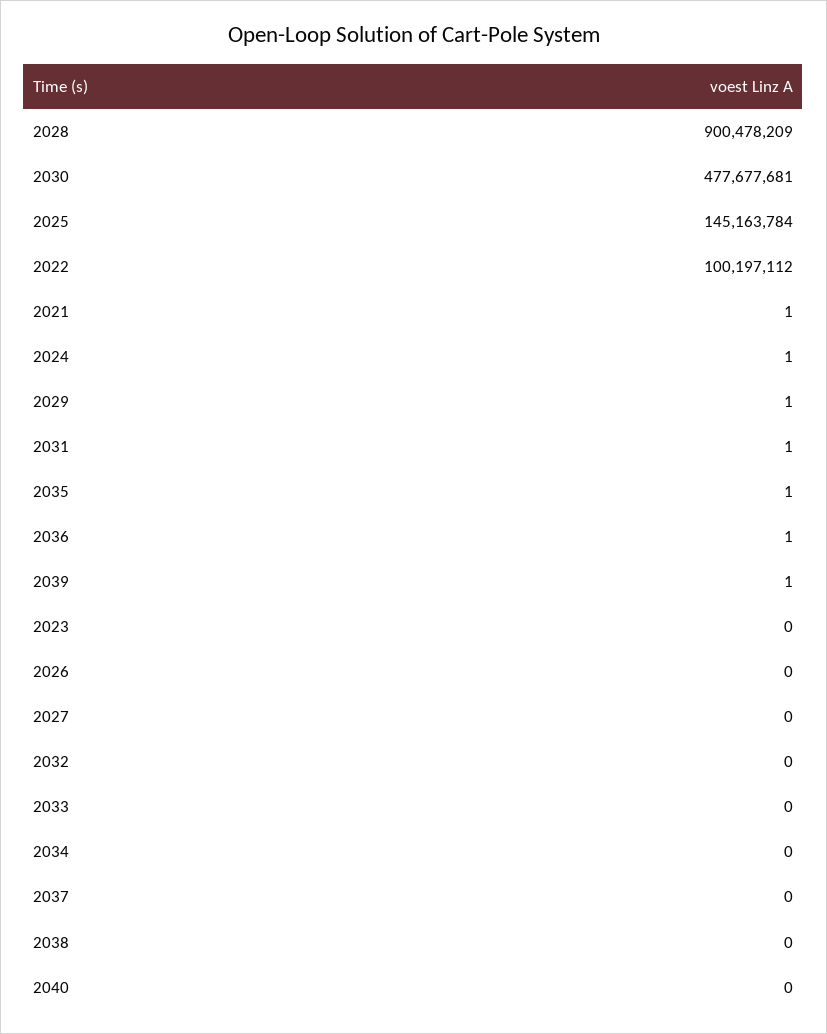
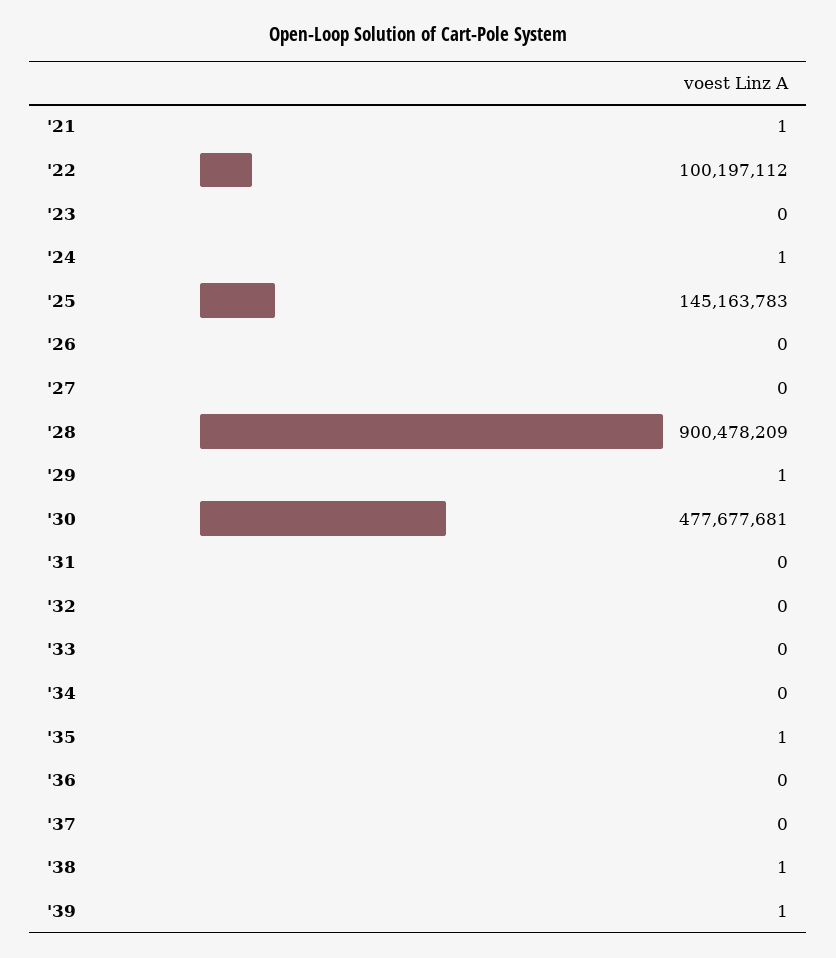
2025: 145163784 -> 145163783
2031: 1 -> 0
2036: 1 -> 0
2038: 0 -> 1
2040: 0 -> none

